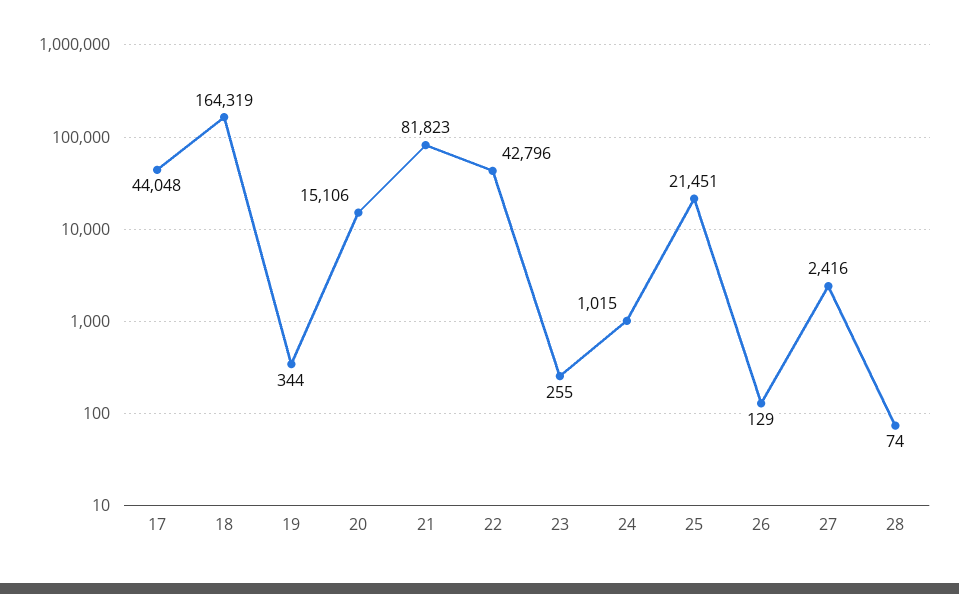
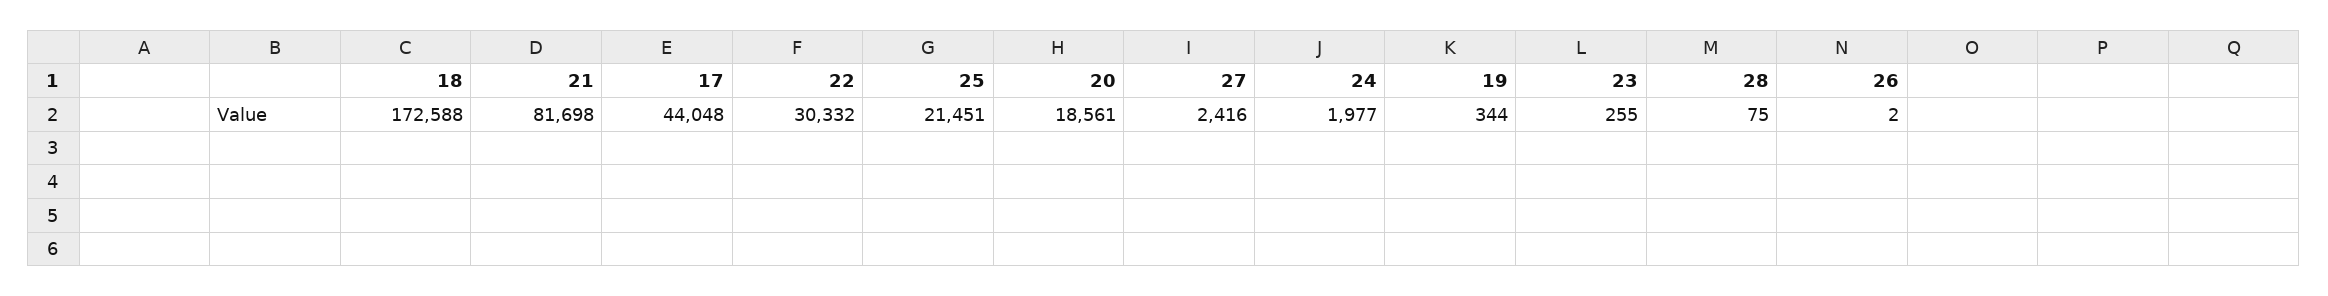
18: 164319 -> 172588
20: 15106 -> 18561
21: 81823 -> 81698
22: 42796 -> 30332
24: 1015 -> 1977
26: 129 -> 2
28: 74 -> 75

